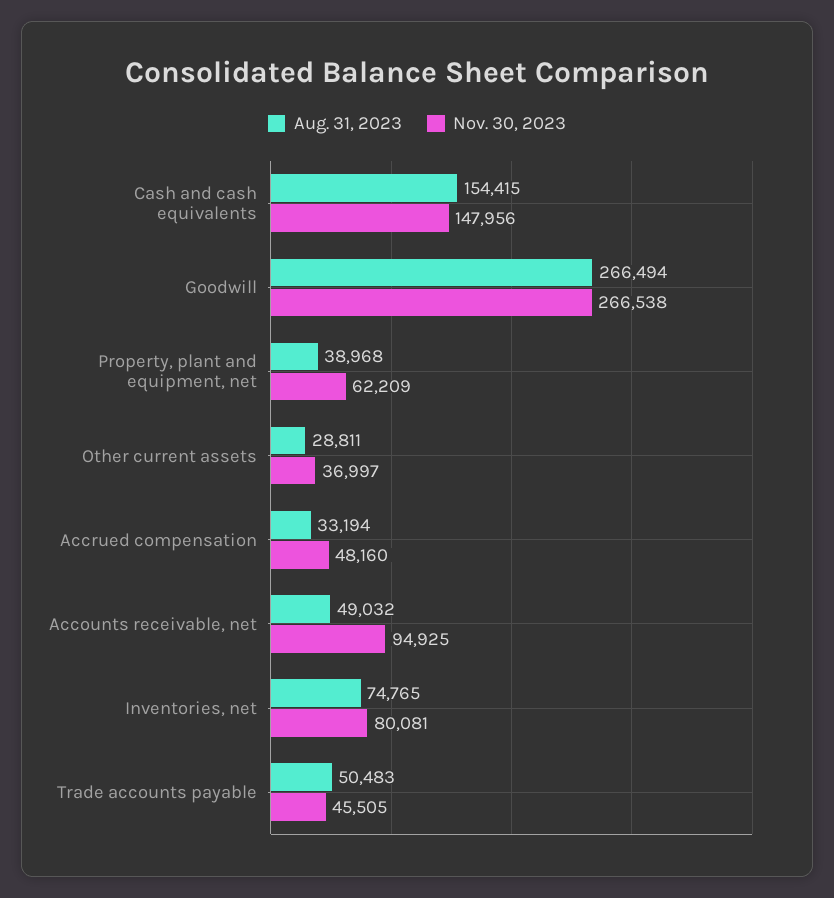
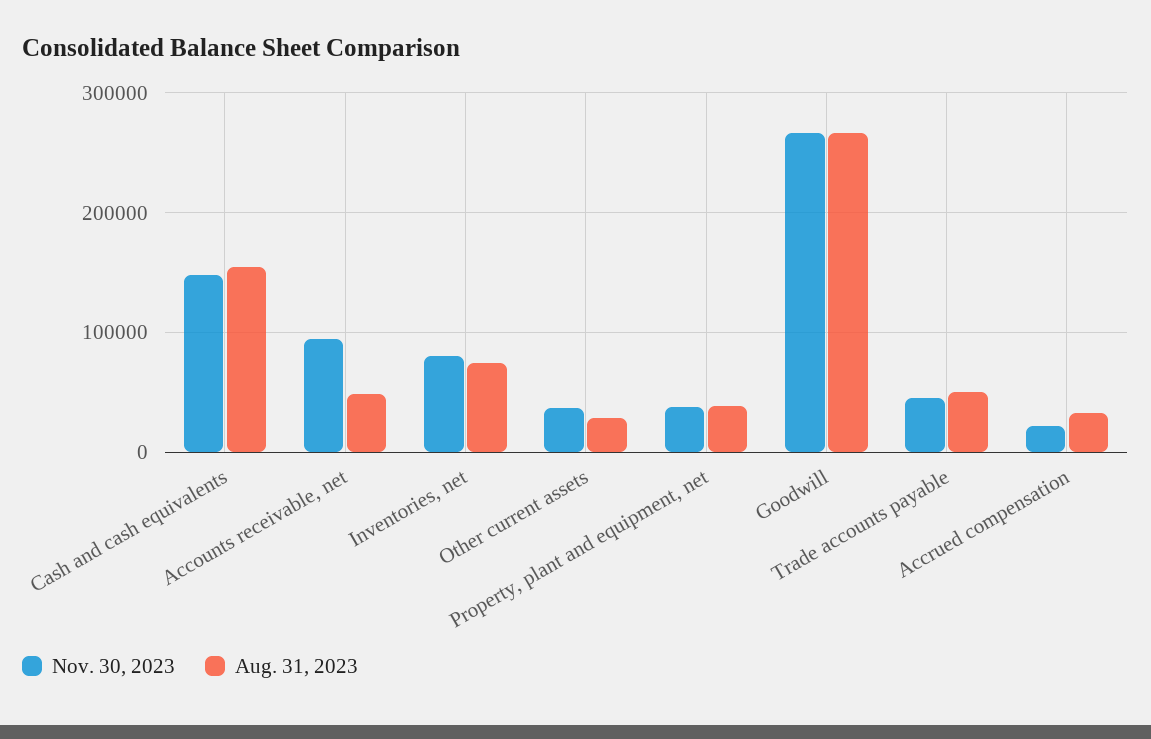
Nov. 30, 2023, Property, plant and equipment, net: 62209 -> 40000
Nov. 30, 2023, Accrued compensation: 48160 -> 20000

